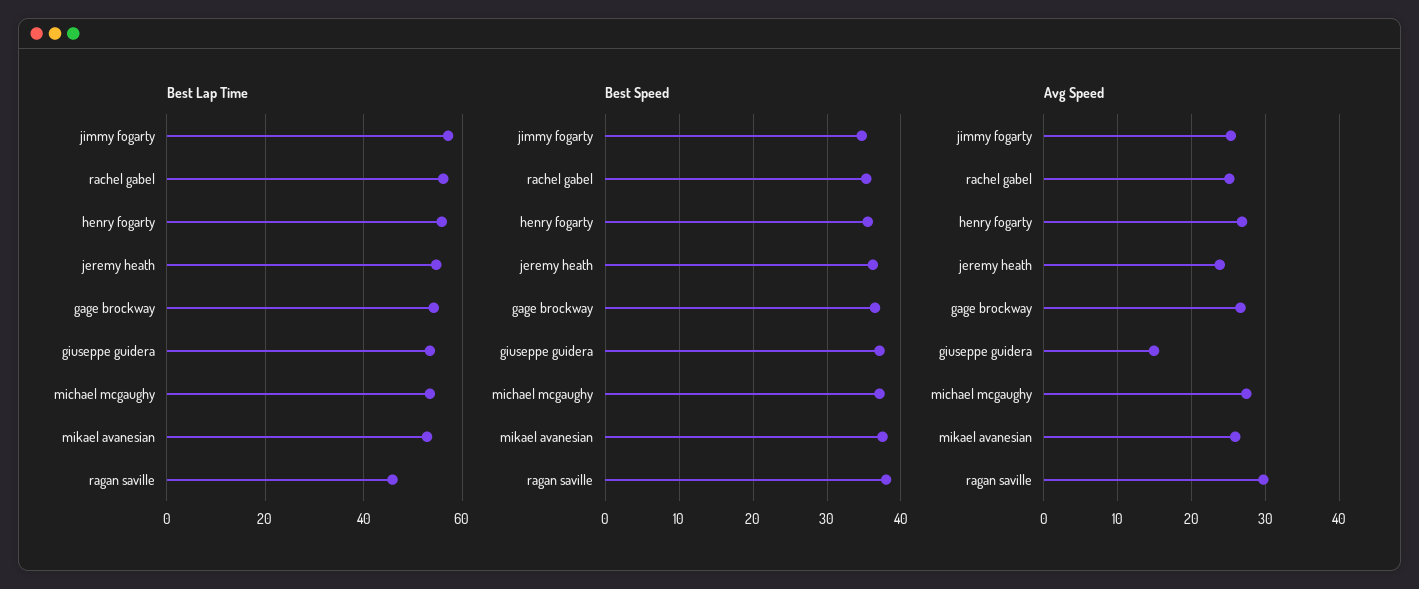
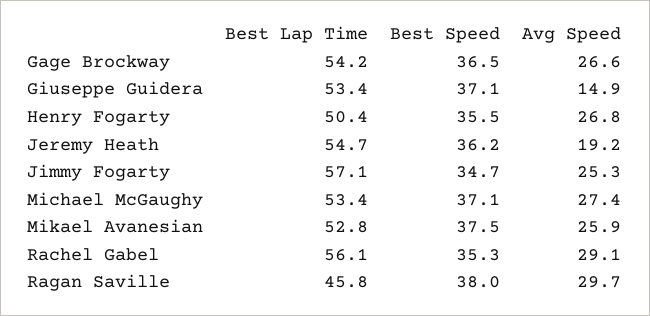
Best Lap Time, henry fogarty: 56 -> 50.4
Avg Speed, rachel gabel: 25 -> 29.1
Avg Speed, jeremy heath: 24 -> 19.2

